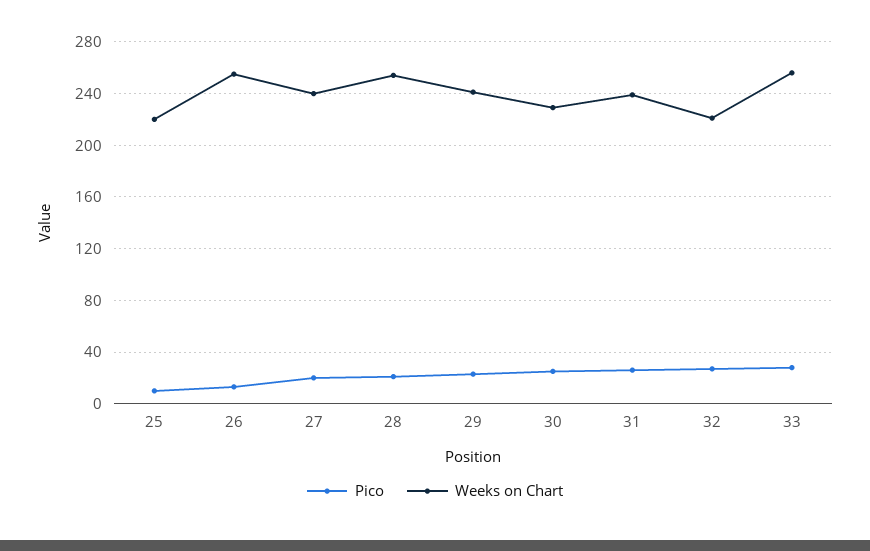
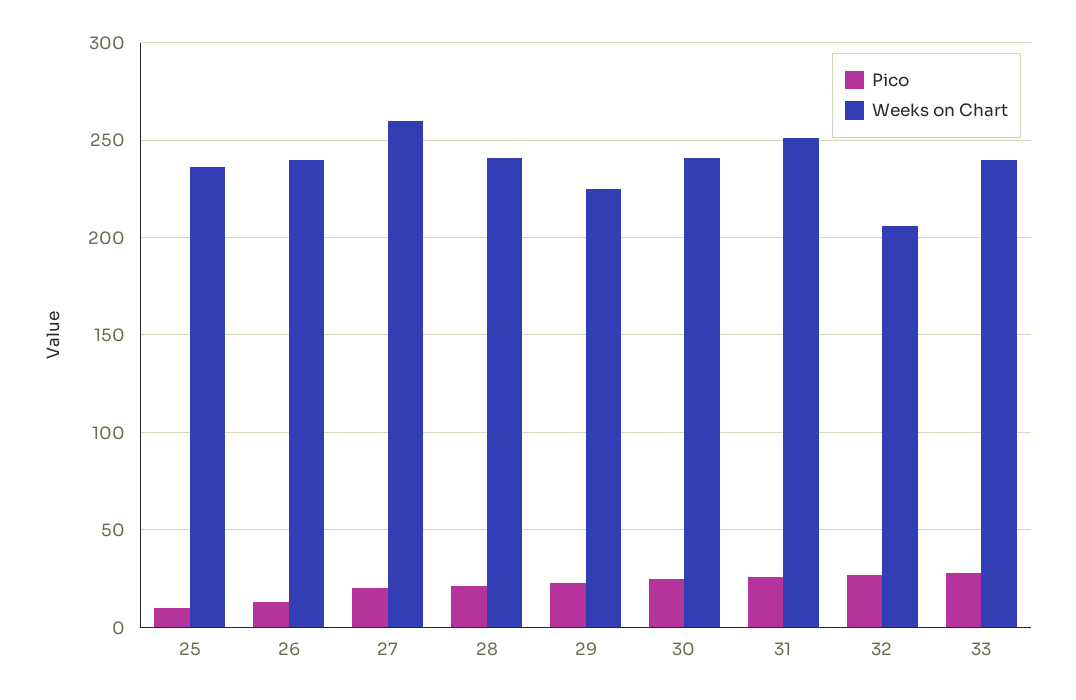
Weeks on Chart, 25: 220 -> 235
Weeks on Chart, 26: 255 -> 240
Weeks on Chart, 27: 240 -> 260
Weeks on Chart, 28: 255 -> 240
Weeks on Chart, 29: 240 -> 225
Weeks on Chart, 30: 230 -> 240
Weeks on Chart, 31: 240 -> 250
Weeks on Chart, 32: 220 -> 205
Weeks on Chart, 33: 255 -> 240

